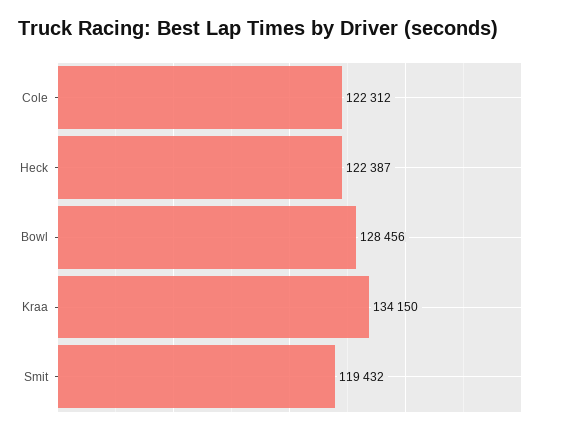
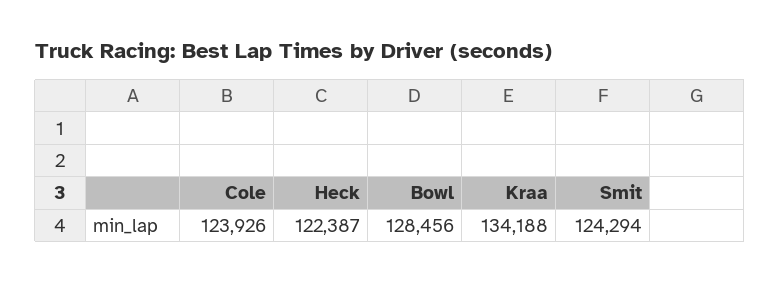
Cole: 122312 -> 123926
Kraa: 134150 -> 134188
Smit: 119432 -> 124294

